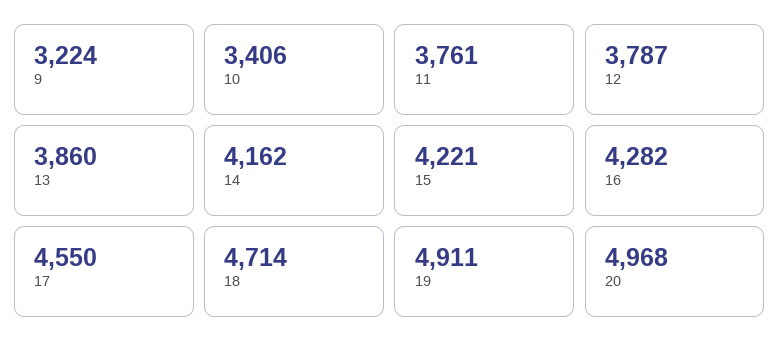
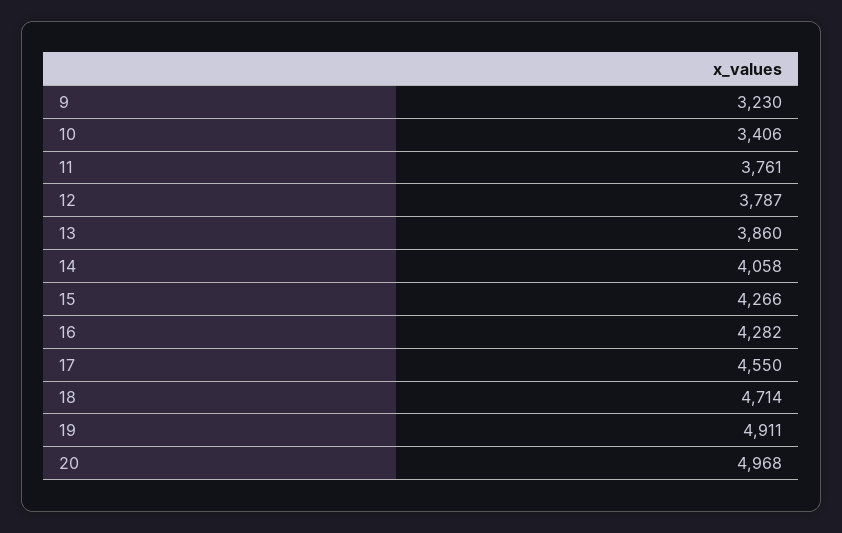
9: 3224 -> 3230
14: 4162 -> 4058
15: 4221 -> 4266

